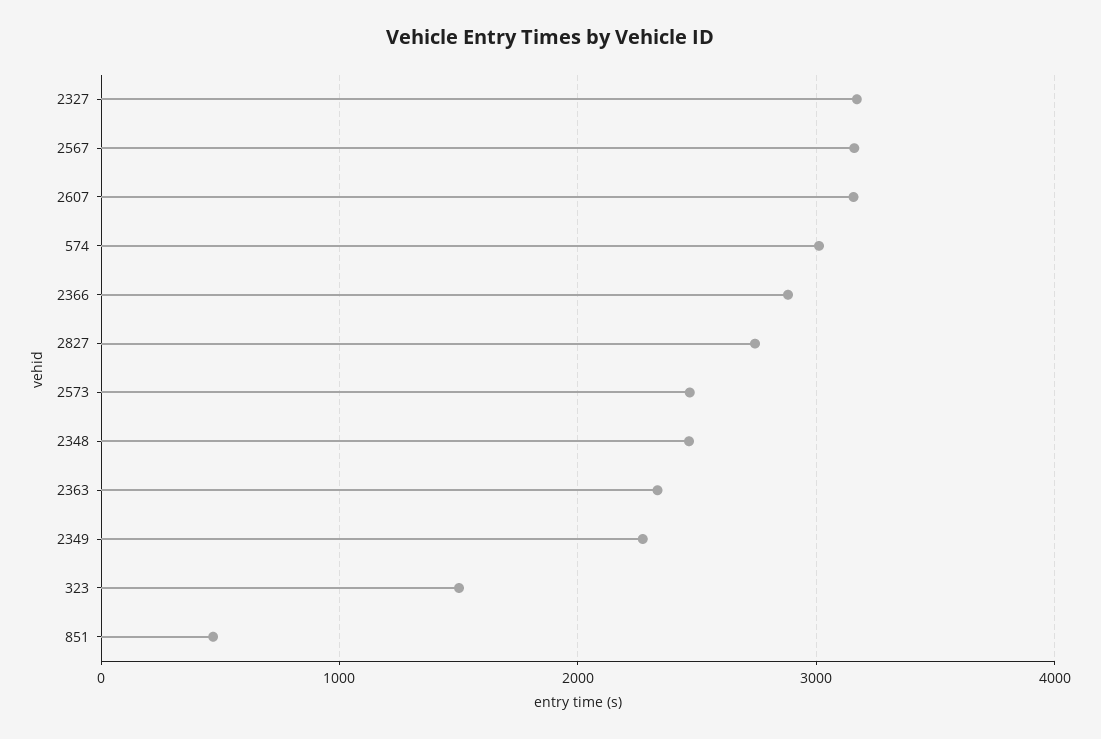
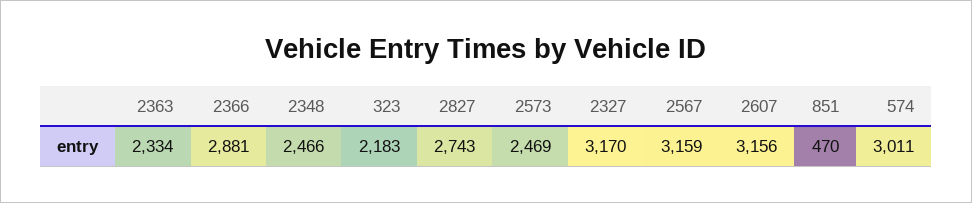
2349: 2300 -> none
323: 1500 -> 2183

